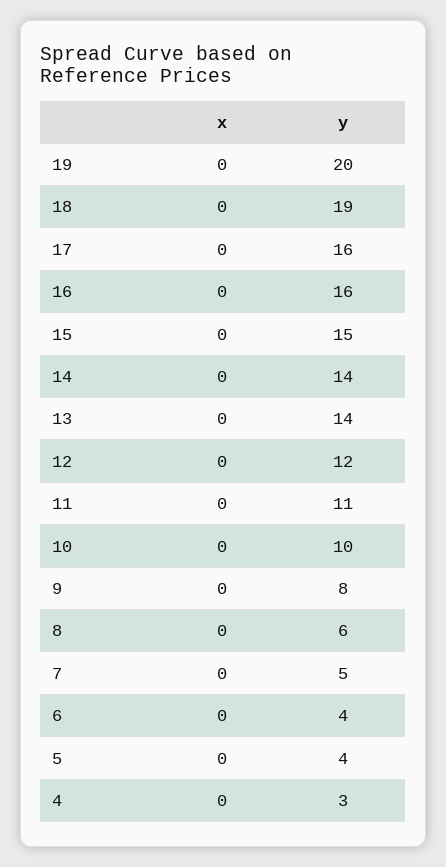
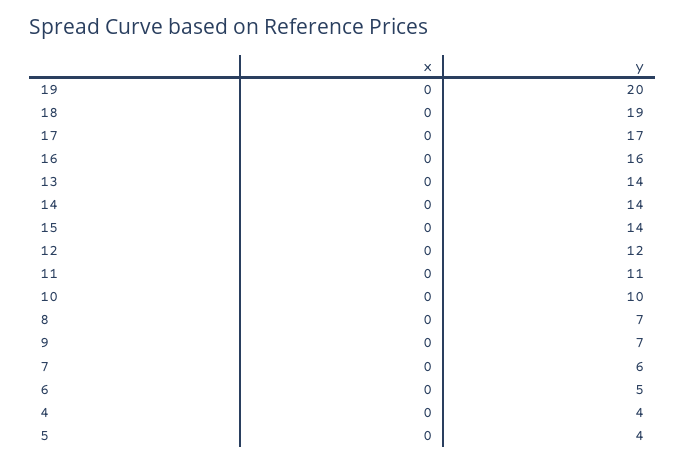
y, 17: 16 -> 17
y, 15: 15 -> 14
y, 9: 8 -> 7
y, 8: 6 -> 7
y, 7: 5 -> 6
y, 6: 4 -> 5
y, 4: 3 -> 4

